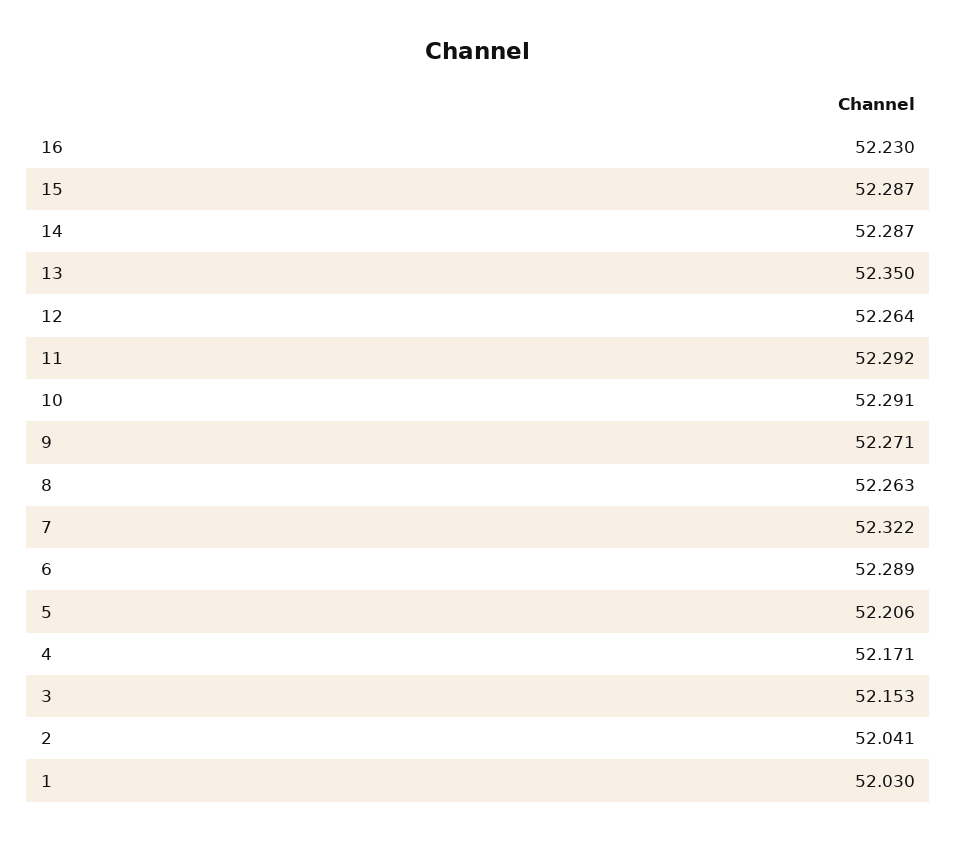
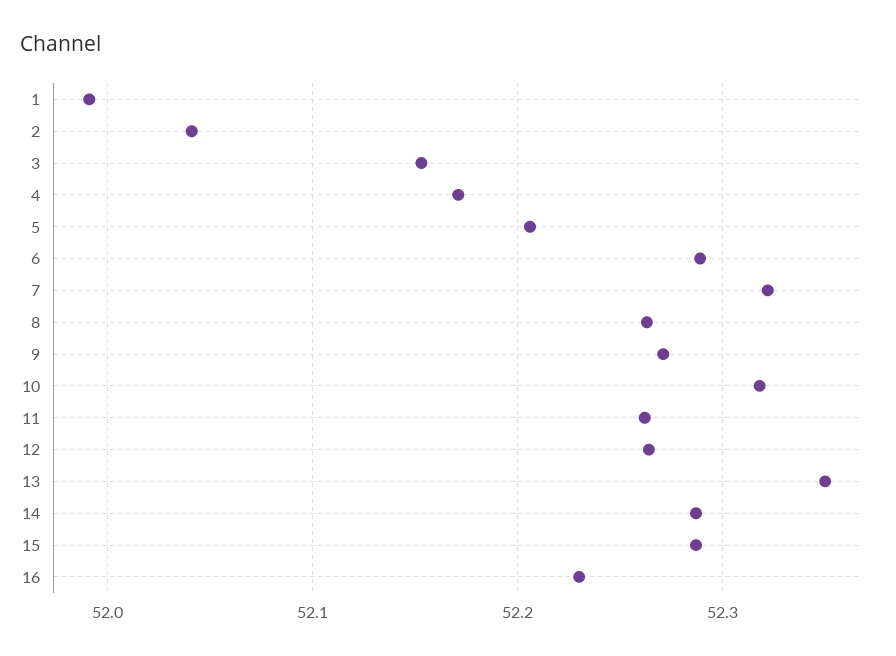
11: 52.292 -> 52.26
10: 52.291 -> 52.32
1: 52.03 -> 51.99

